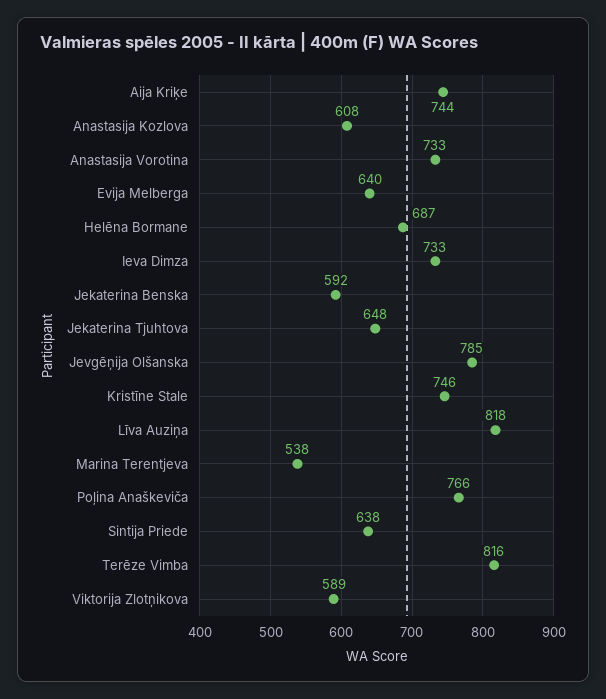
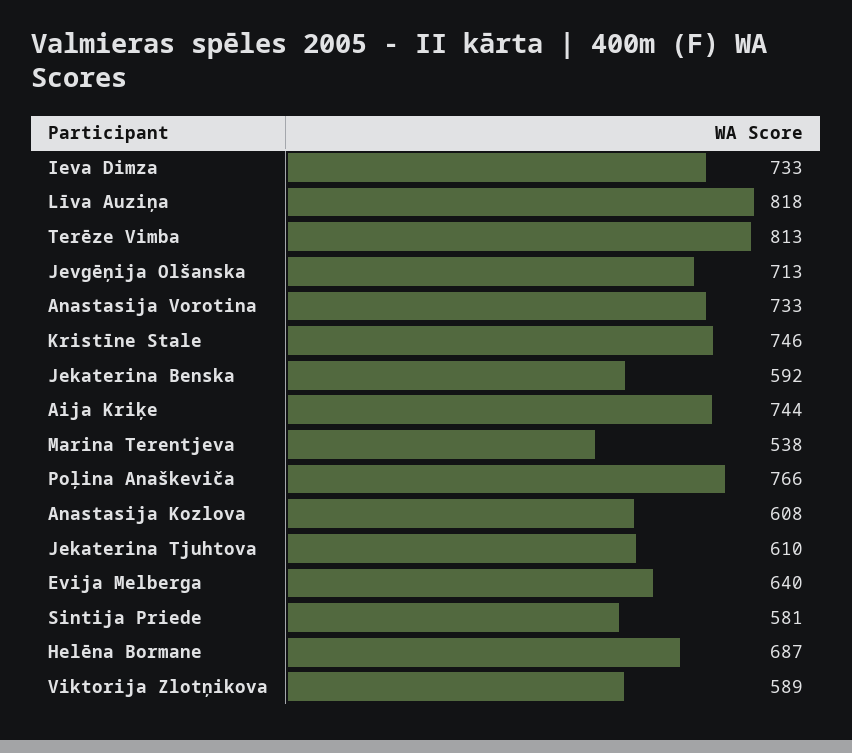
Jekaterina Tjuhtova: 648 -> 610
Jevgēņija Olšanska: 785 -> 713
Sintija Priede: 638 -> 581
Terēze Vimba: 816 -> 813

